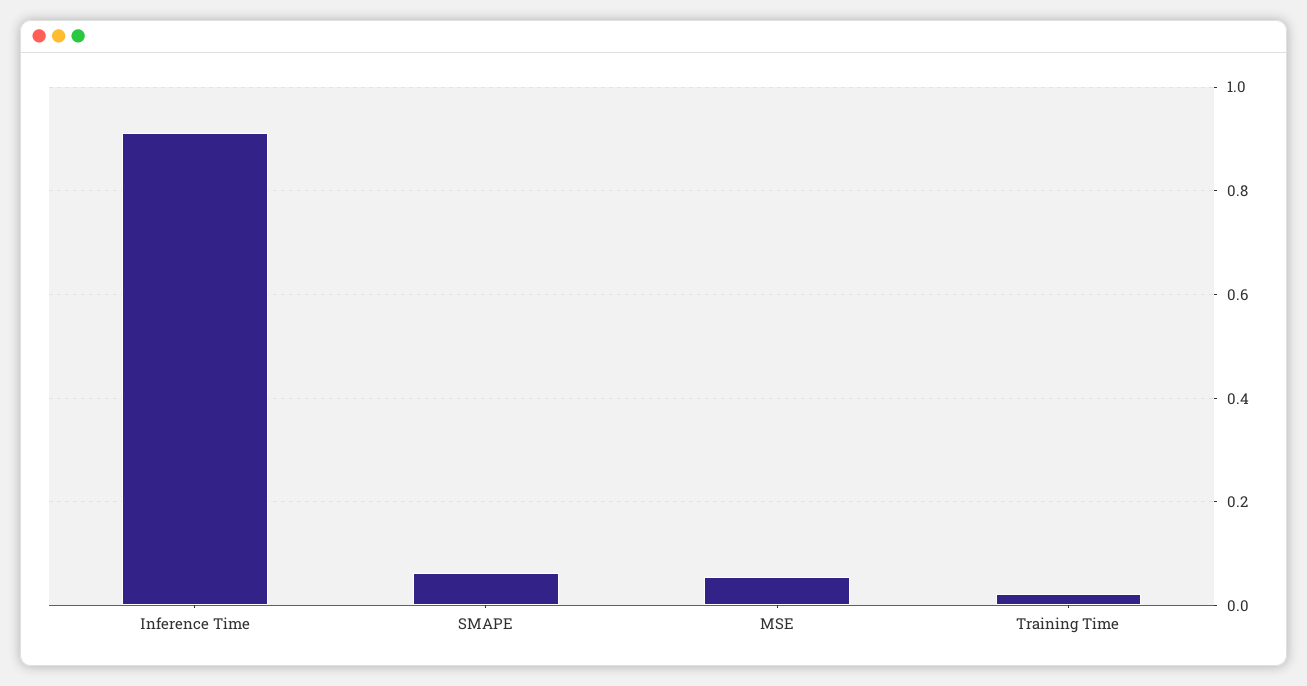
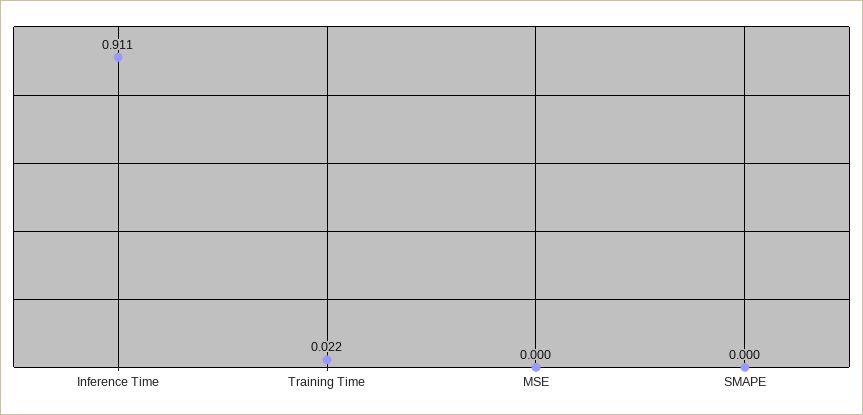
SMAPE: 0.06 -> 0
MSE: 0.06 -> 0

